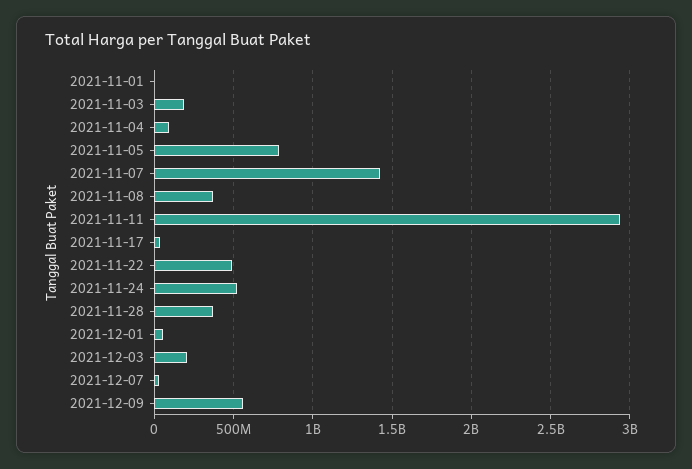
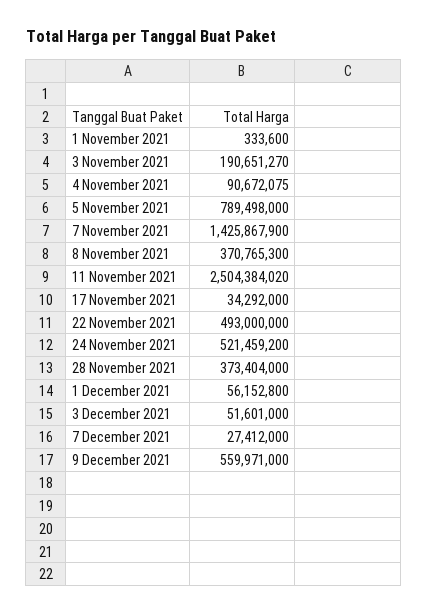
2021-11-11: 2950000000 -> 2504384020
2021-12-03: 200000000 -> 51601000

